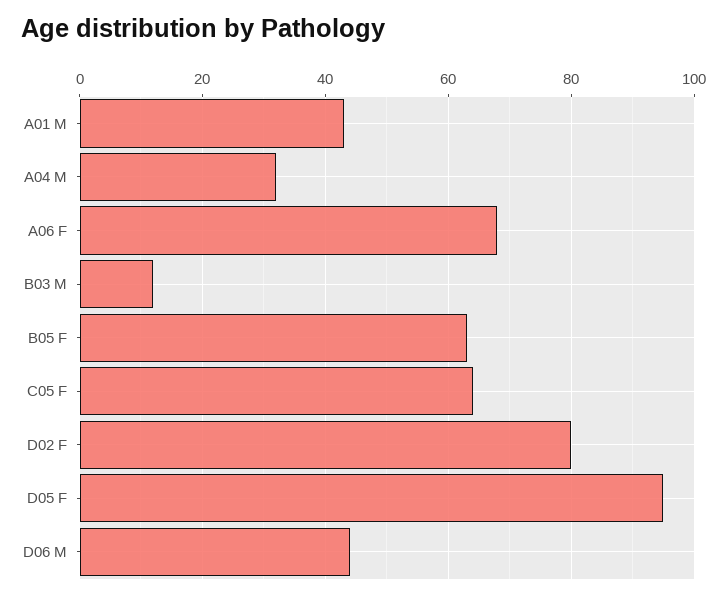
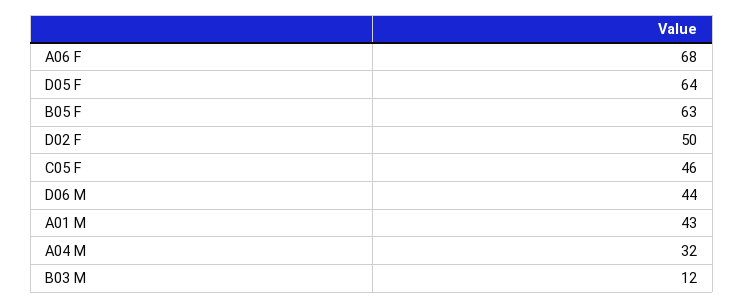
C05 F: 65 -> 46
D02 F: 80 -> 50
D05 F: 95 -> 64

